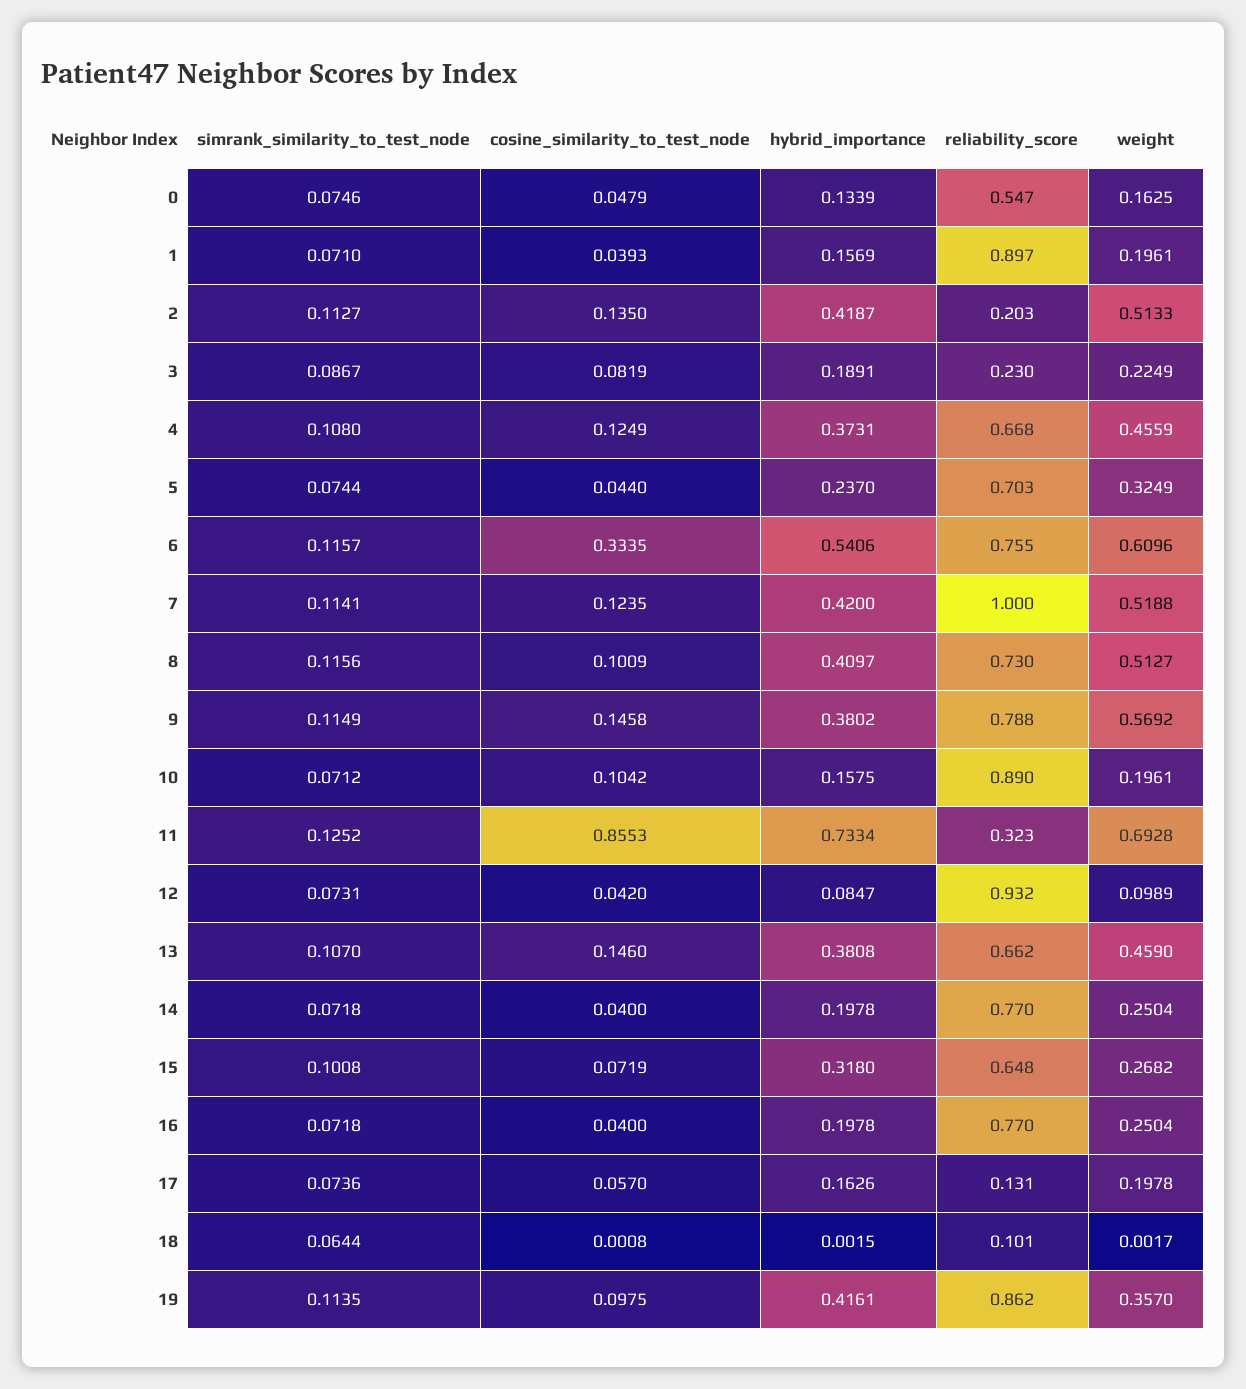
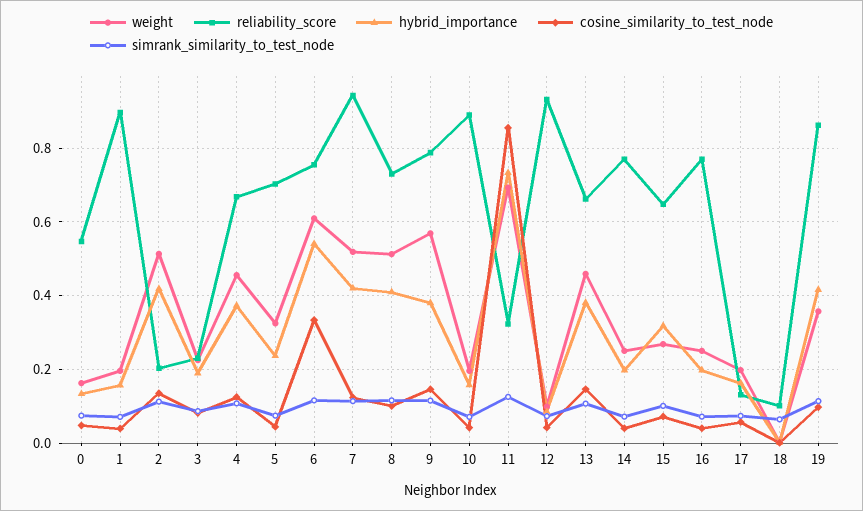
reliability_score, 7: 1 -> 0.94
cosine_similarity_to_test_node, 10: 0.1042 -> 0.04

